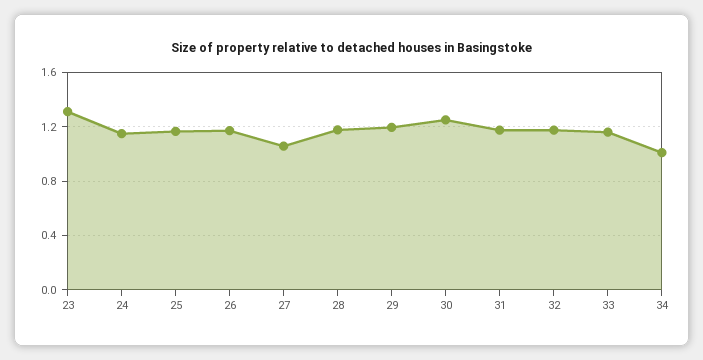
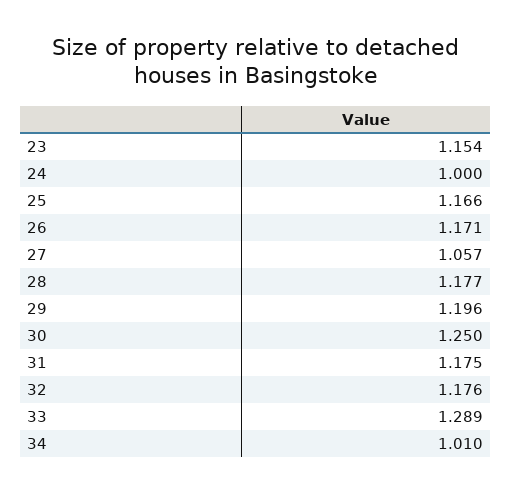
23: 1.3 -> 1.154
24: 1.15 -> 1
33: 1.15 -> 1.289

